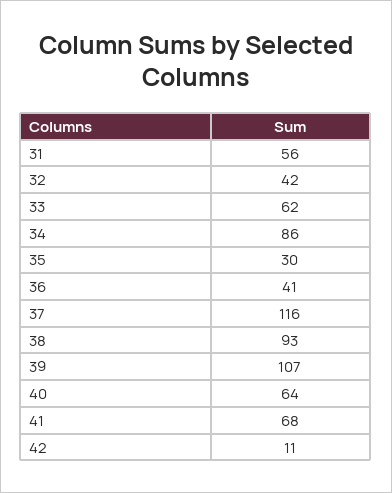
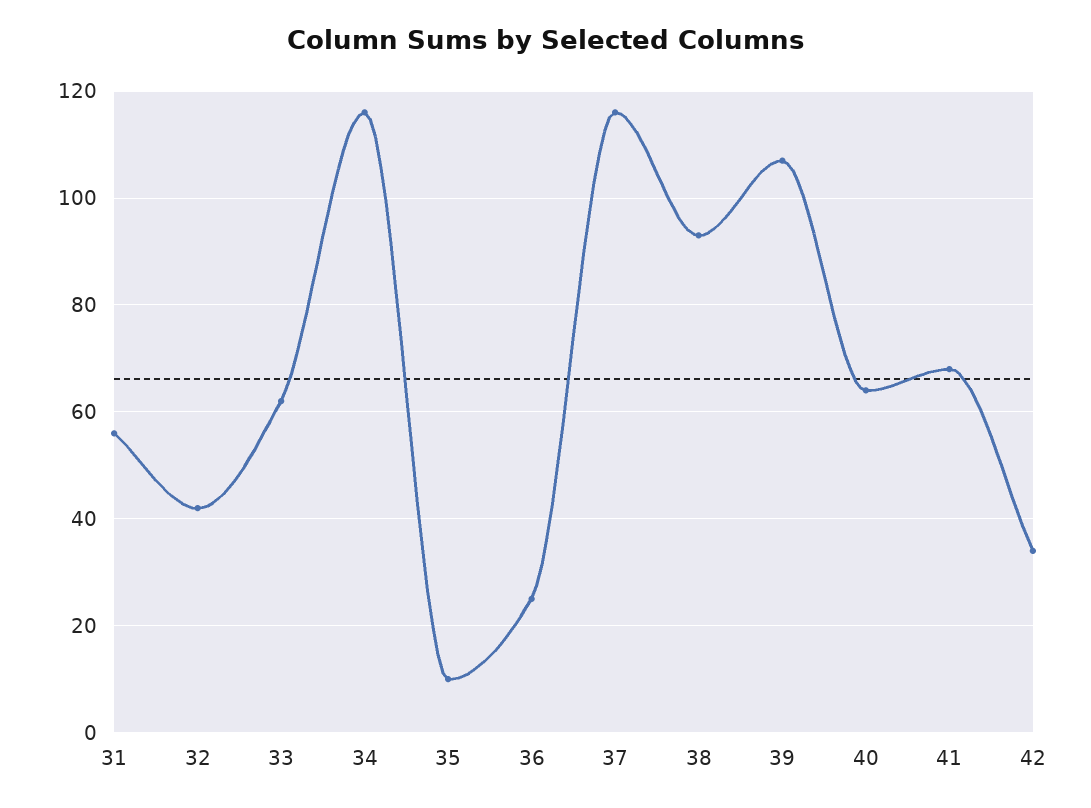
34: 86 -> 115
35: 30 -> 10
36: 41 -> 25
42: 11 -> 35

